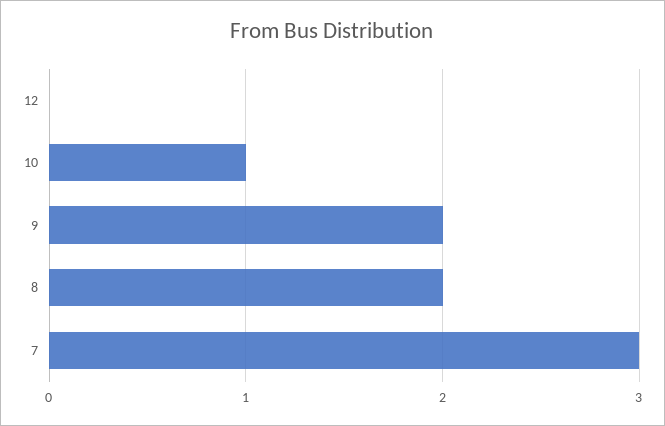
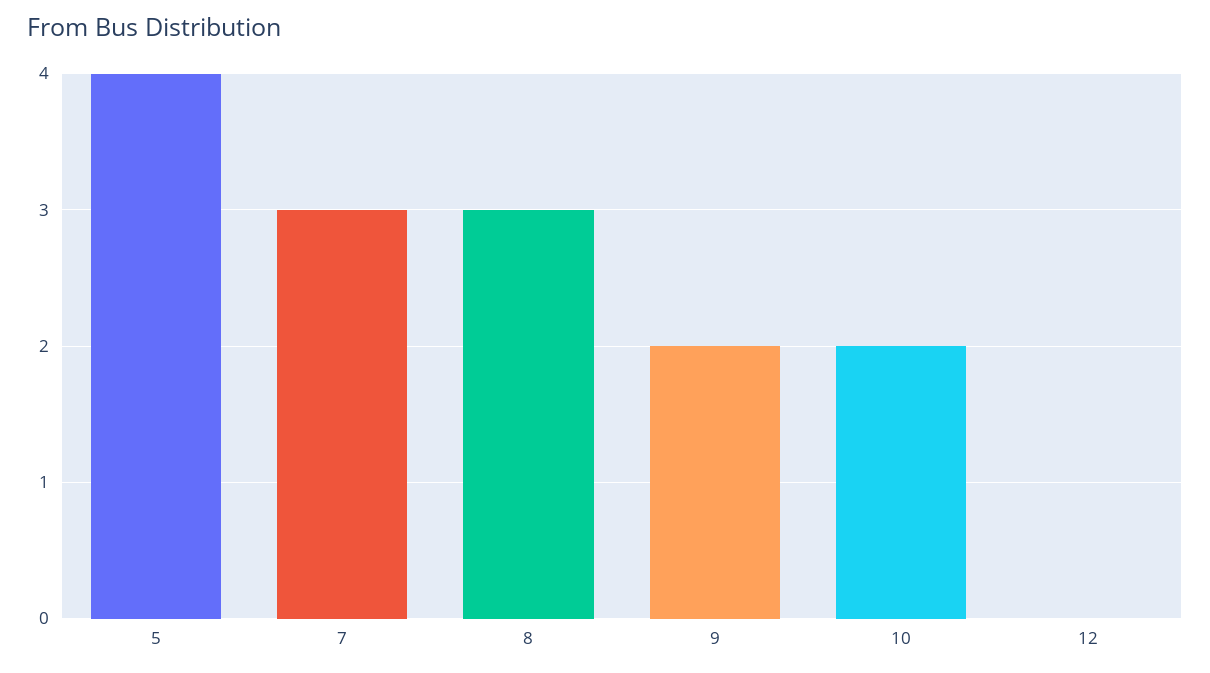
10: 1 -> 2
8: 2 -> 3
5: none -> 4

